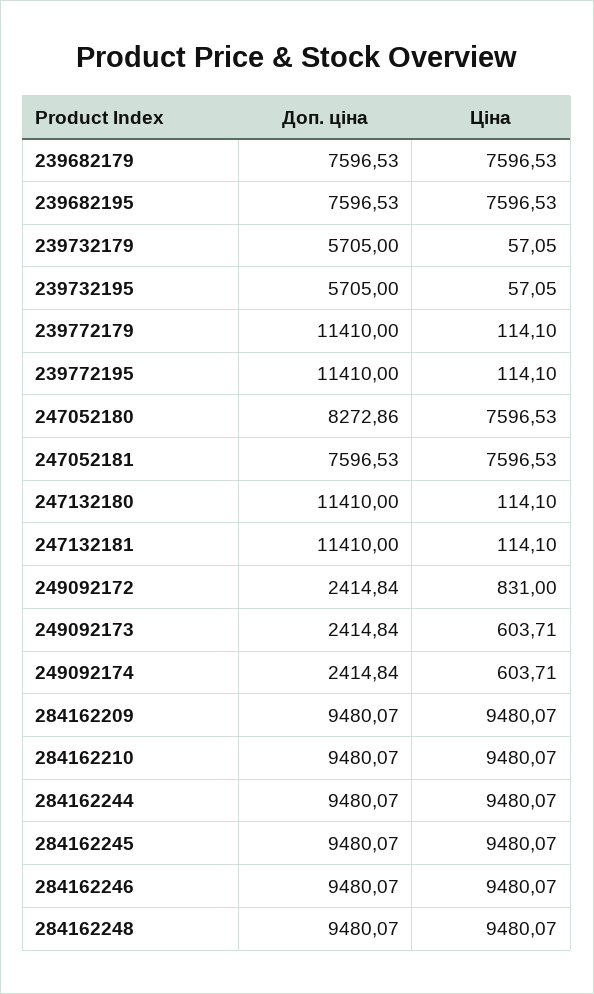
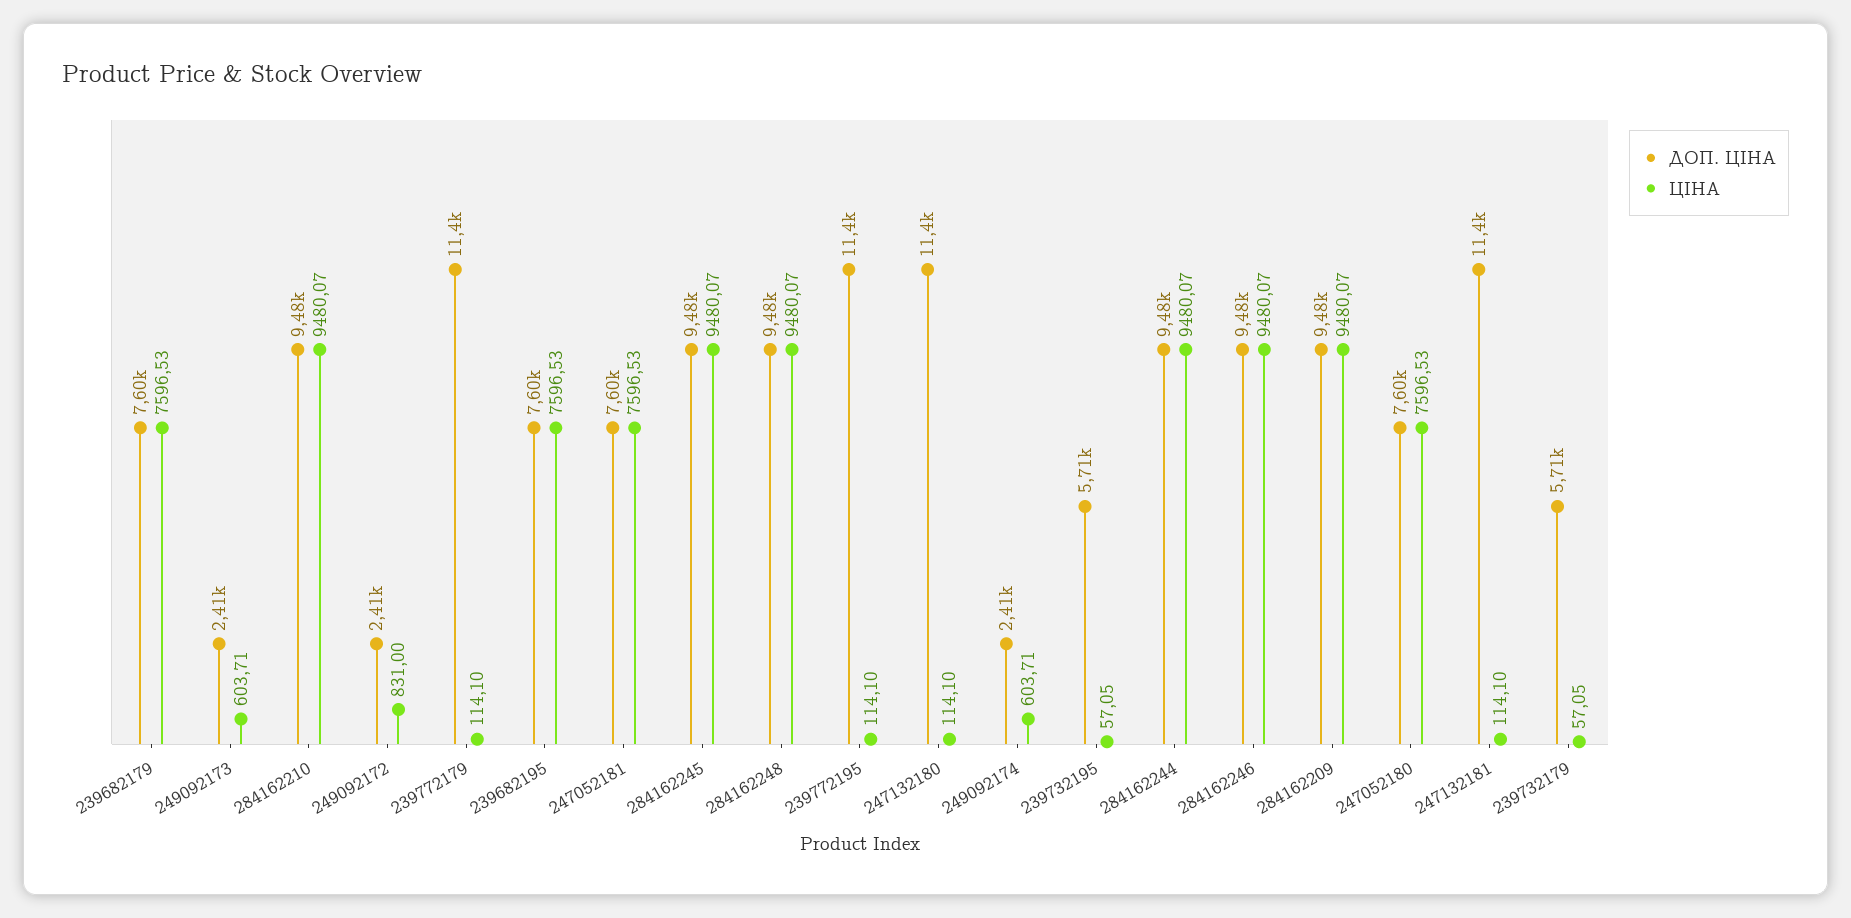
Доп. ціна, 247052180: 8272.86 -> 7600

